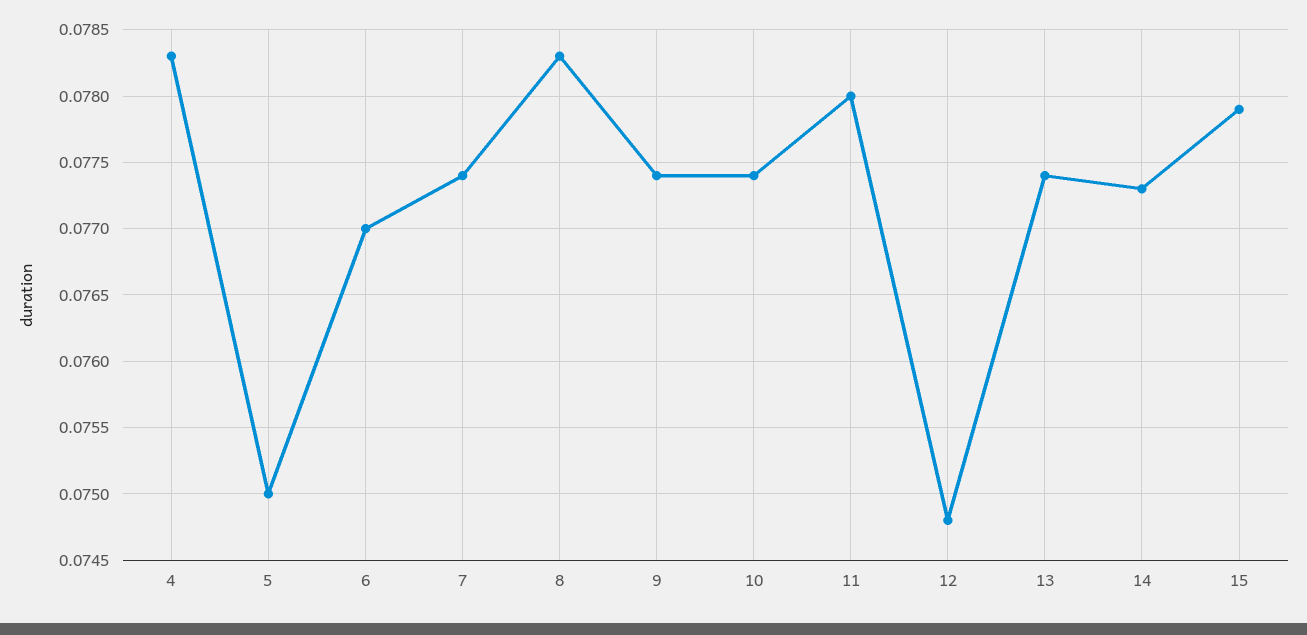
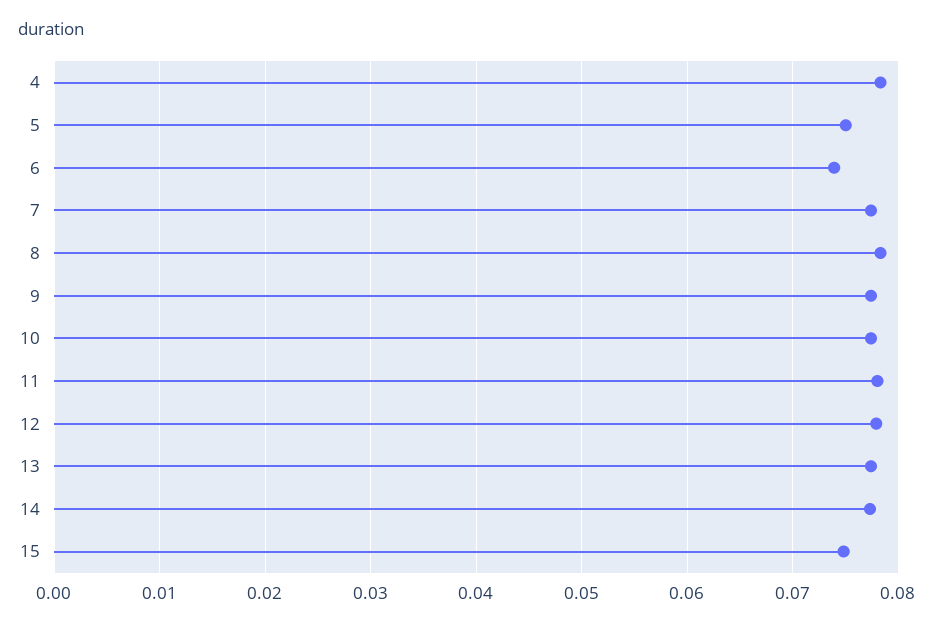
6: 0.077 -> 0.074
12: 0.0748 -> 0.078
15: 0.0779 -> 0.075

